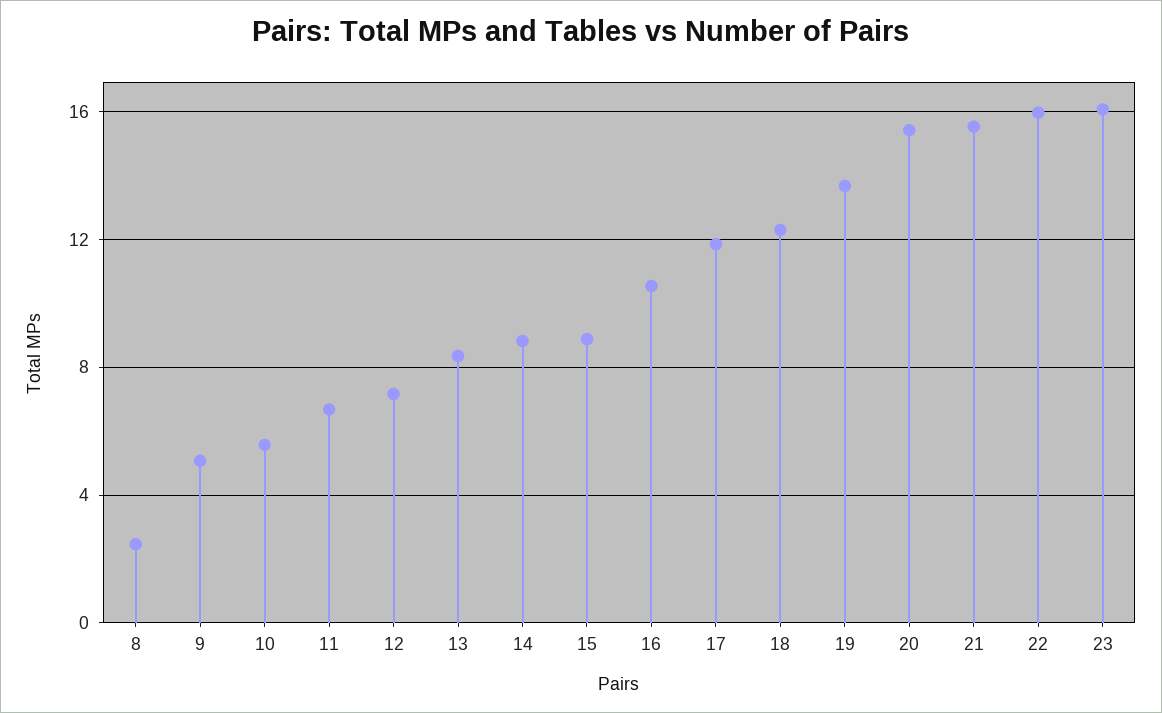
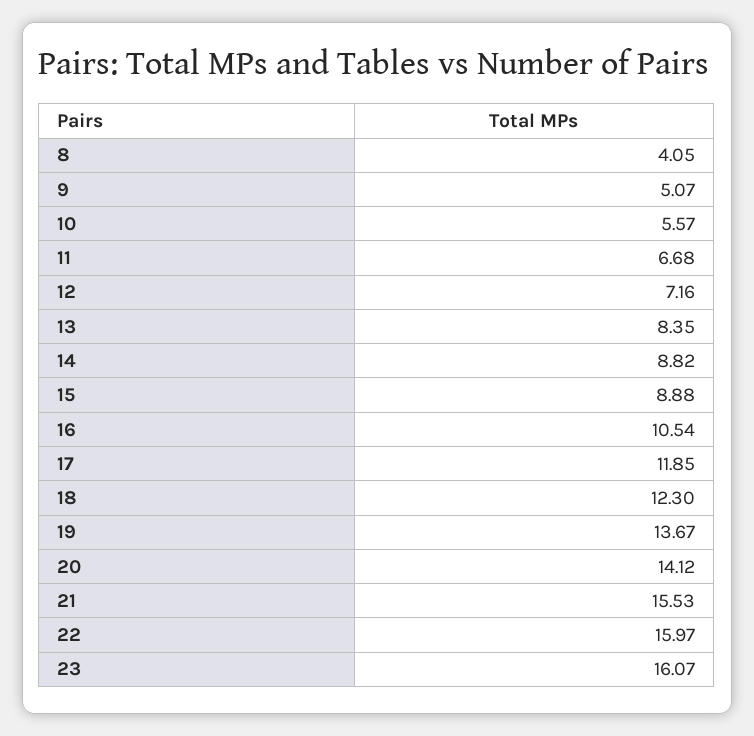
8: 2.5 -> 4.05
20: 15.5 -> 14.12

